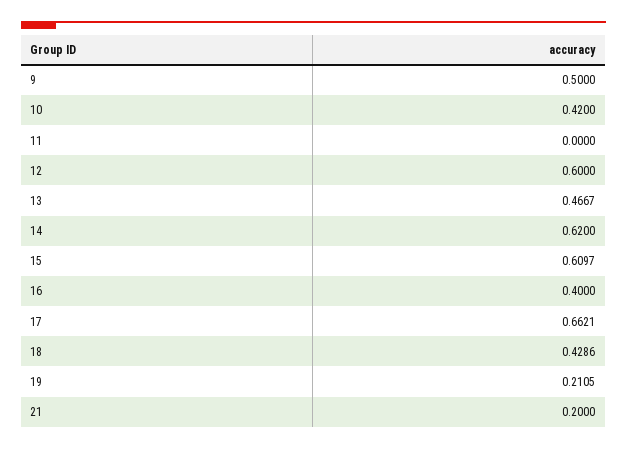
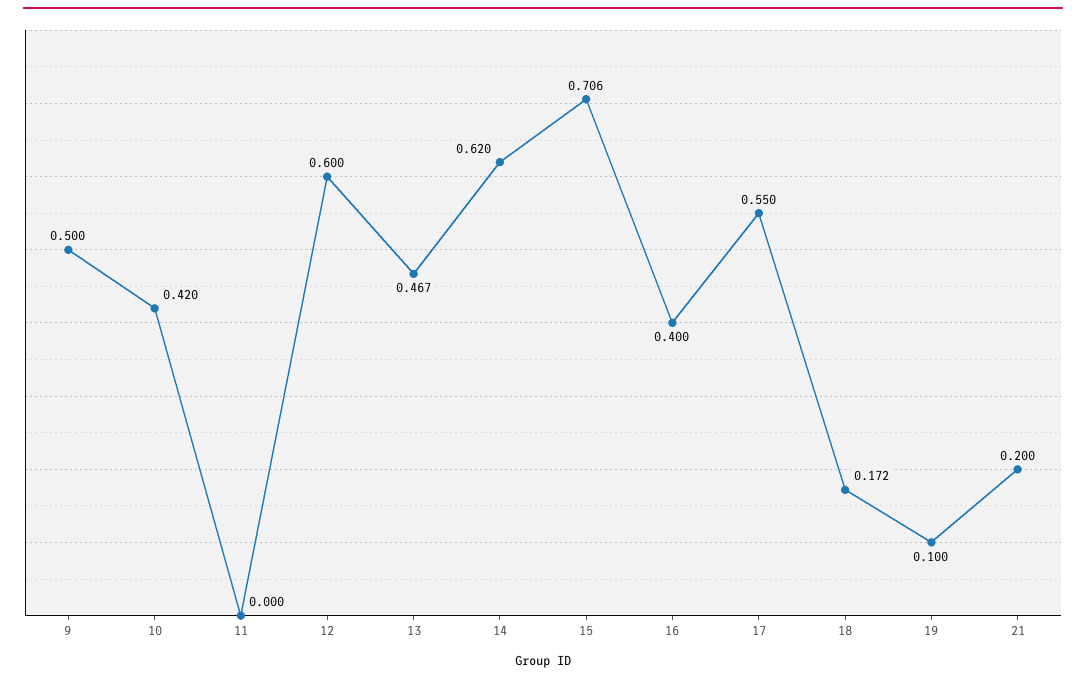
15: 0.6097 -> 0.706
17: 0.6621 -> 0.55
18: 0.4286 -> 0.172
19: 0.2105 -> 0.1

